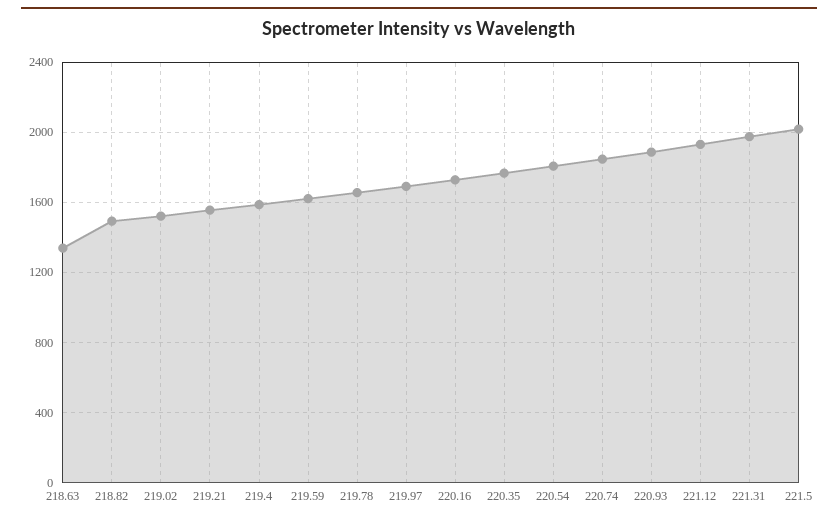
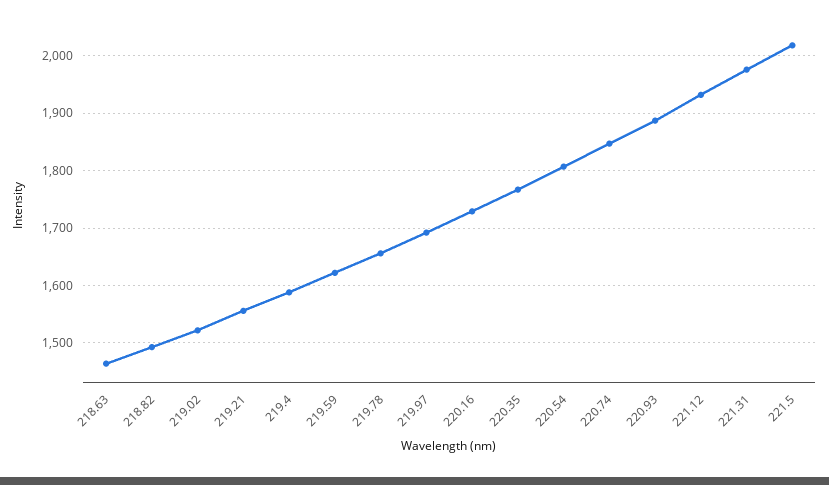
218.63: 1350 -> 1460

